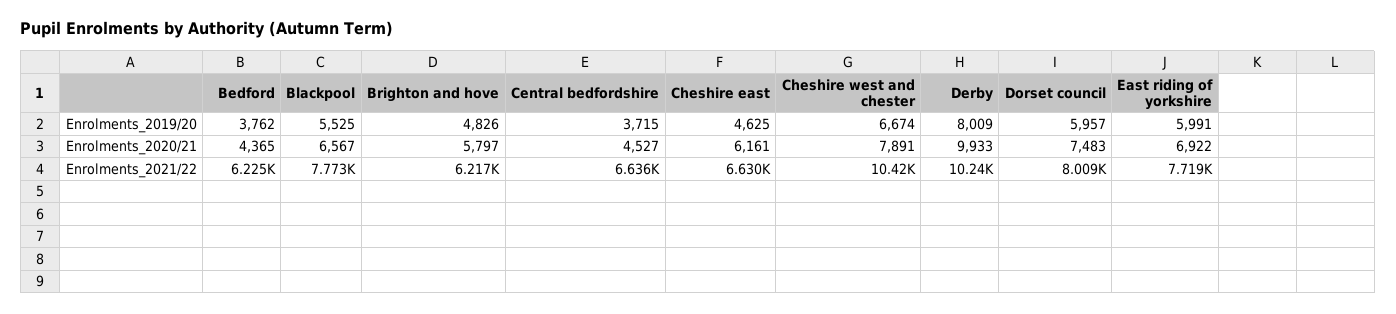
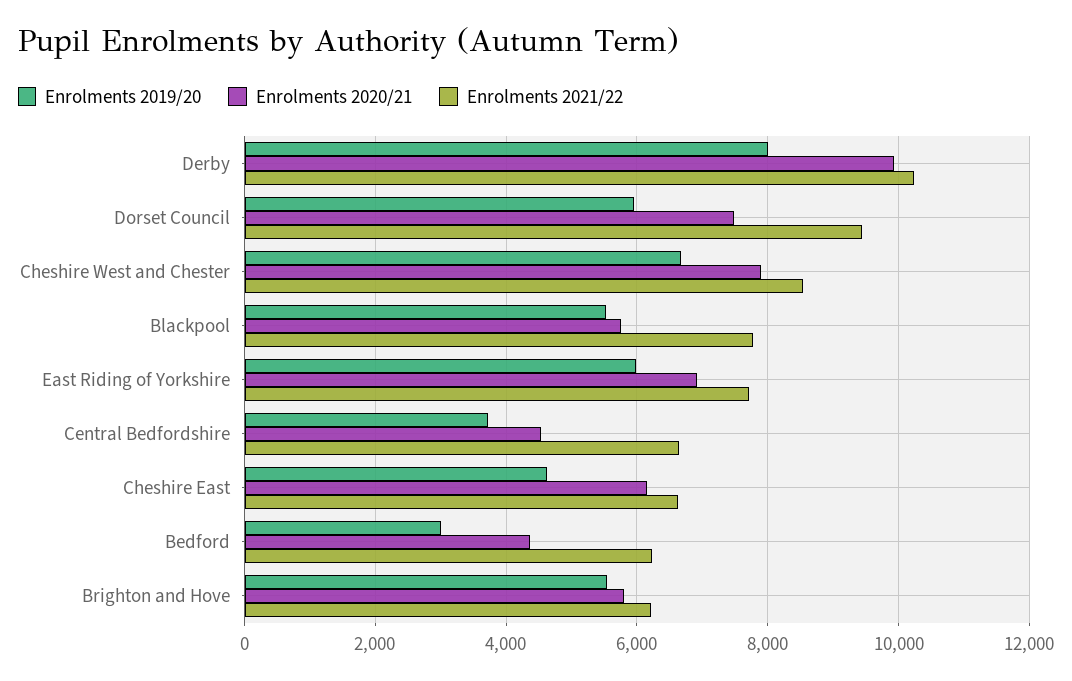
Enrolments_2019/20, Bedford: 3762 -> 3000
Enrolments_2019/20, Brighton and hove: 4826 -> 5600
Enrolments_2020/21, Blackpool: 6567 -> 5800
Enrolments_2021/22, Cheshire west and chester: 10420 -> 8600
Enrolments_2021/22, Dorset council: 8009 -> 9400

